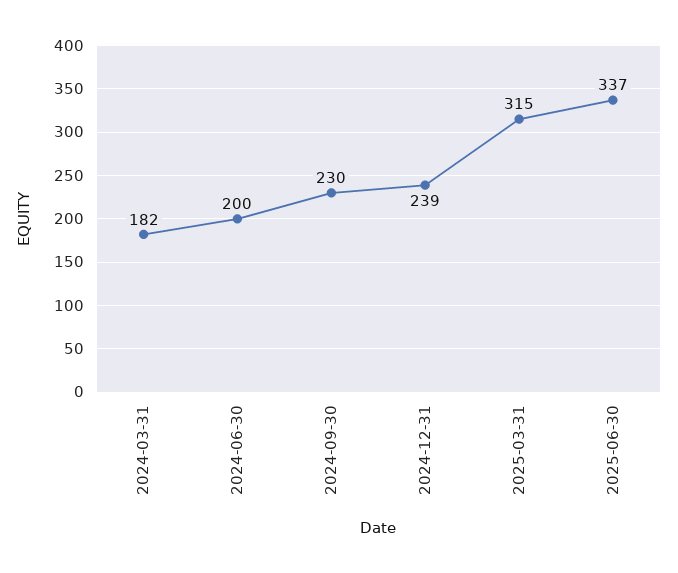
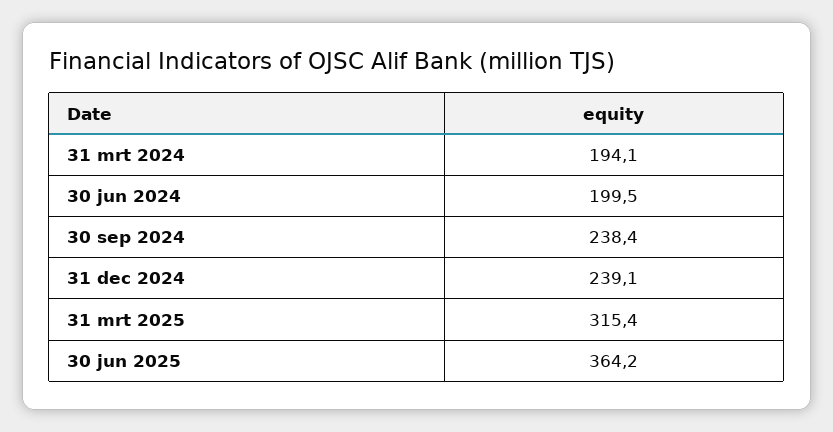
2024-03-31: 182 -> 194.1
2024-09-30: 230 -> 238.4
2025-06-30: 337 -> 364.2

